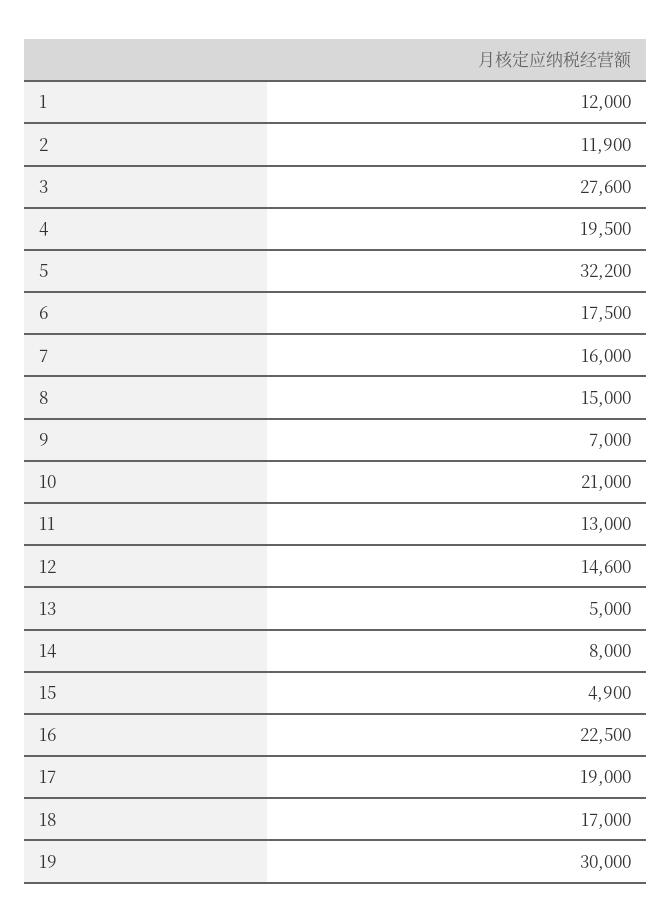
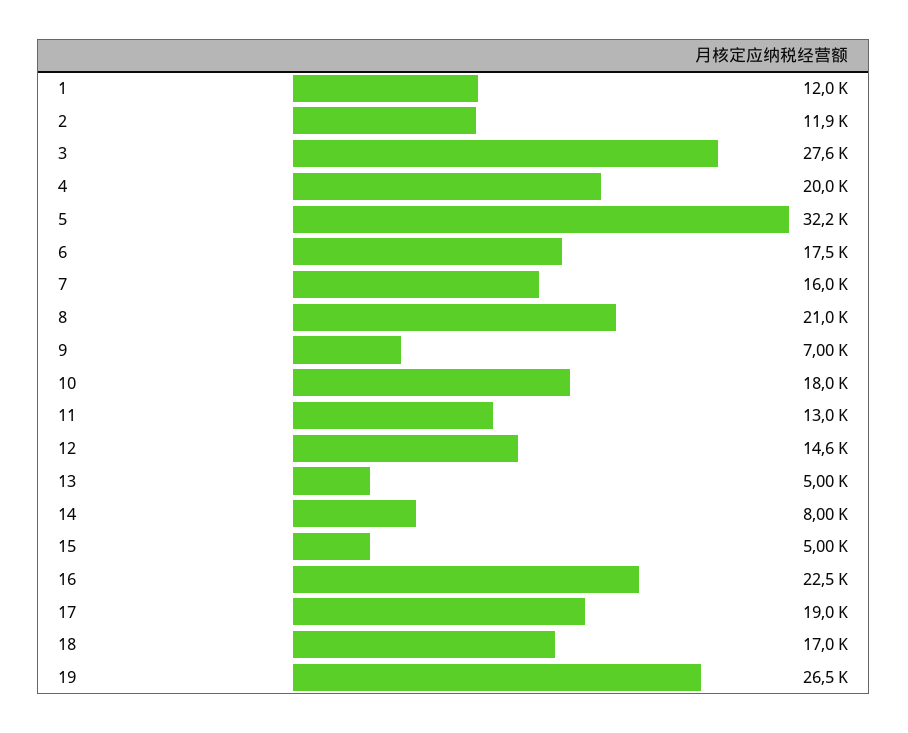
4: 19500 -> 20000
8: 15000 -> 21000
10: 21000 -> 18000
15: 4900 -> 5000
19: 30000 -> 26500

